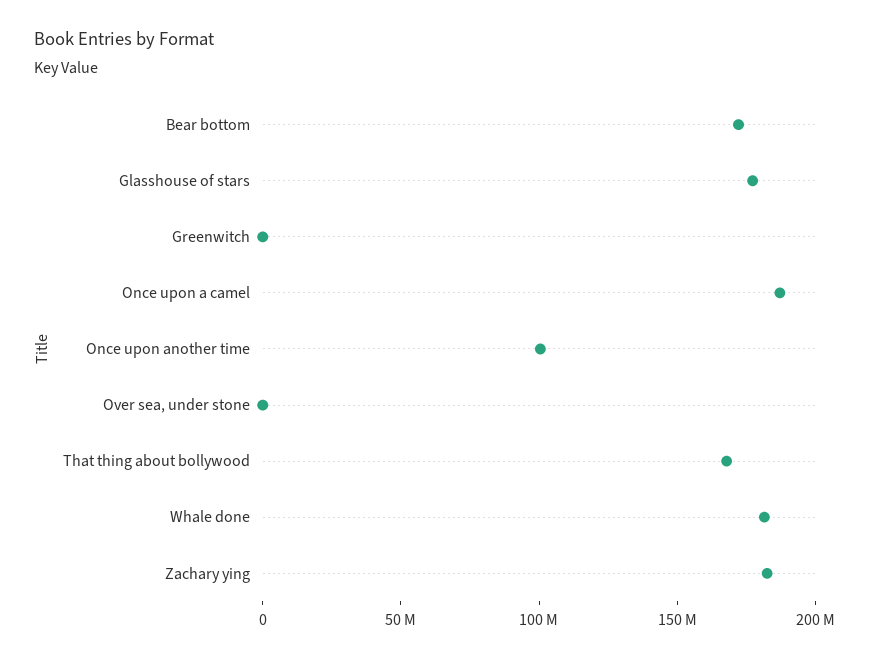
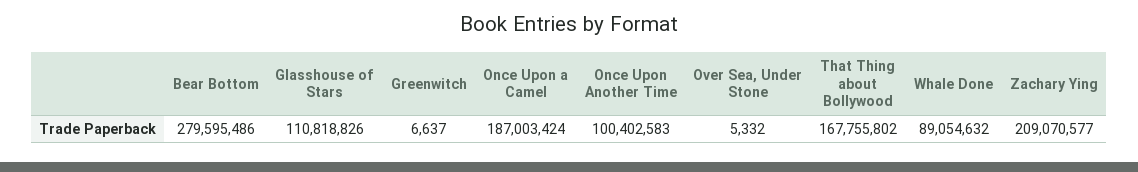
Bear bottom: 170000000 -> 279595486
Glasshouse of stars: 180000000 -> 110818826
Whale done: 180000000 -> 89054632
Zachary ying: 180000000 -> 209070577

